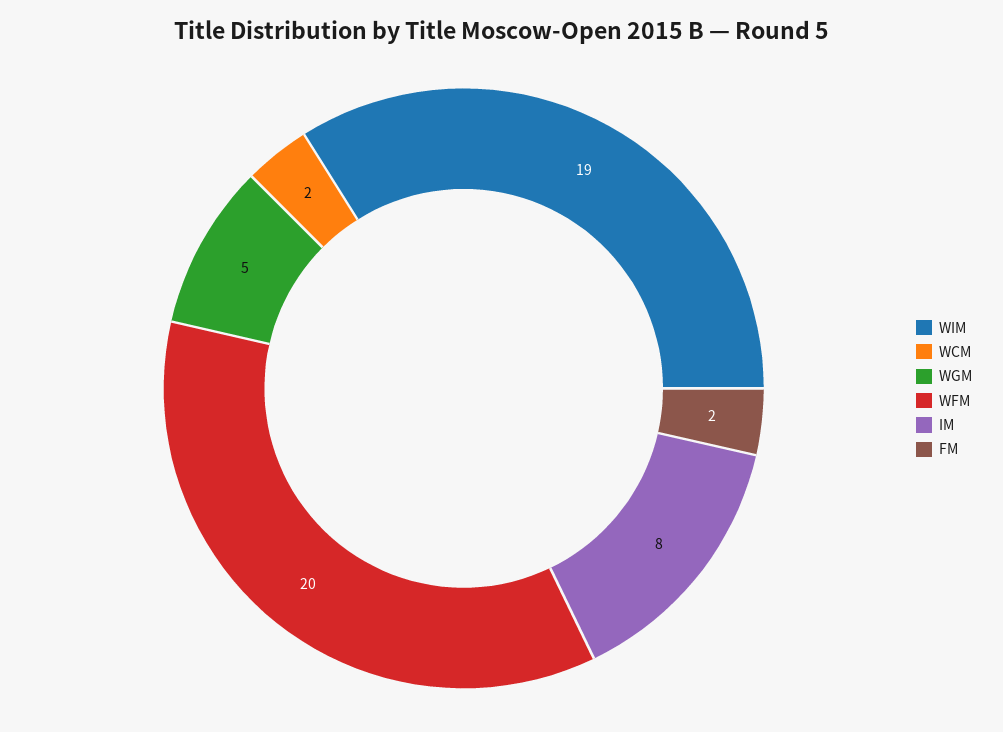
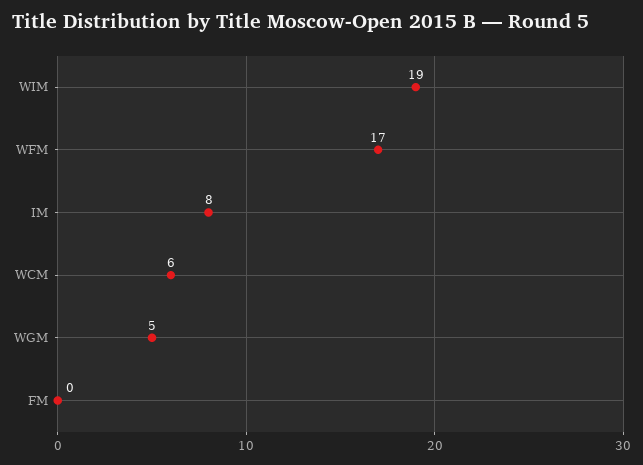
WCM: 2 -> 6
WFM: 20 -> 17
FM: 2 -> 0

